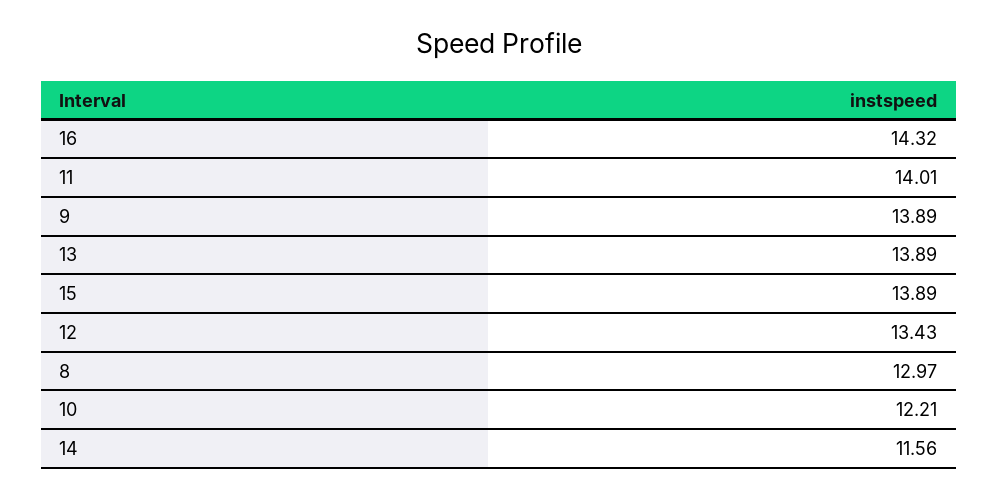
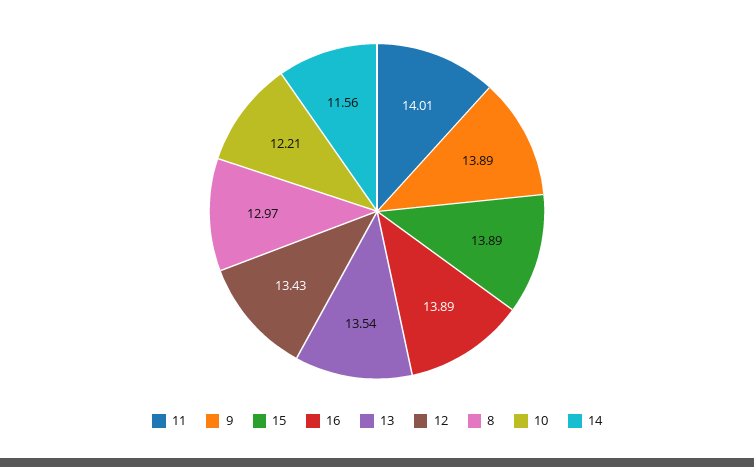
16: 14.32 -> 13.89
13: 13.89 -> 13.54

